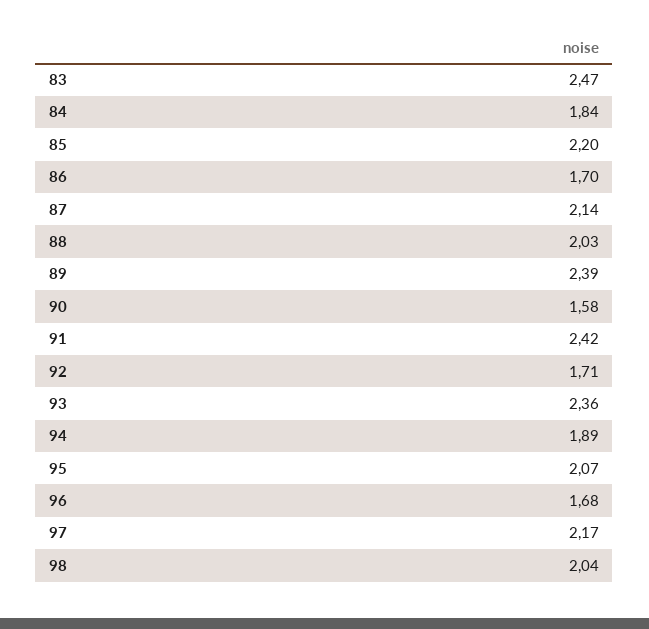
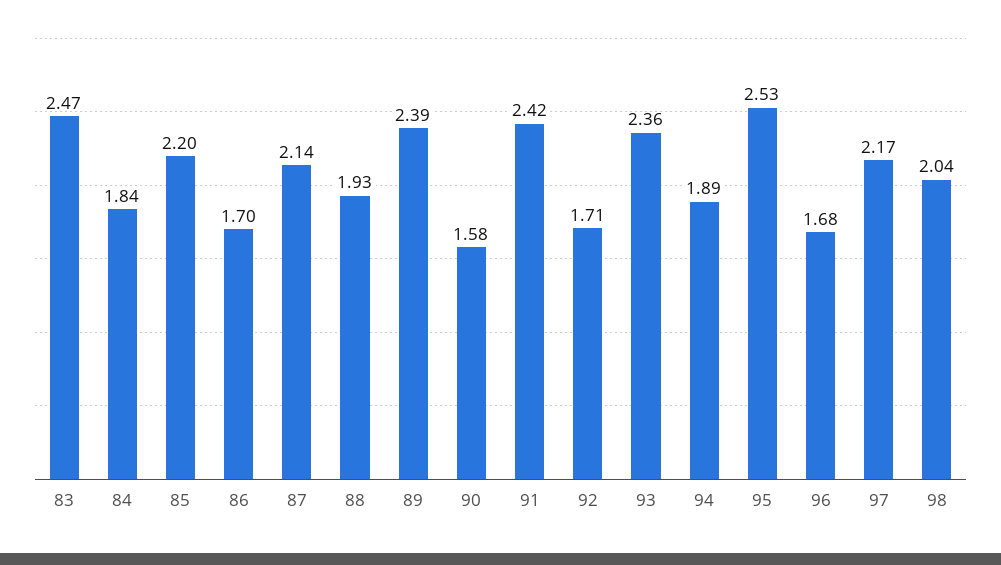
88: 2.03 -> 1.93
95: 2.07 -> 2.53

